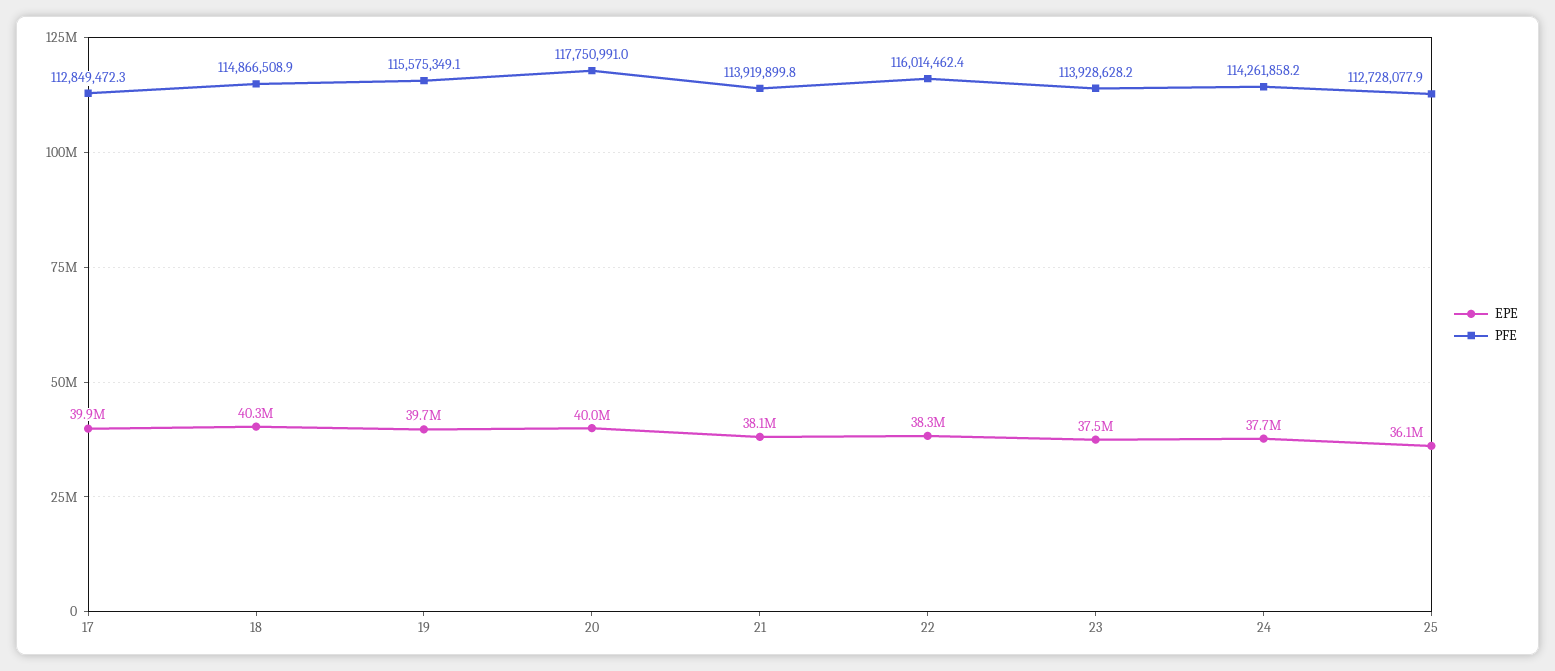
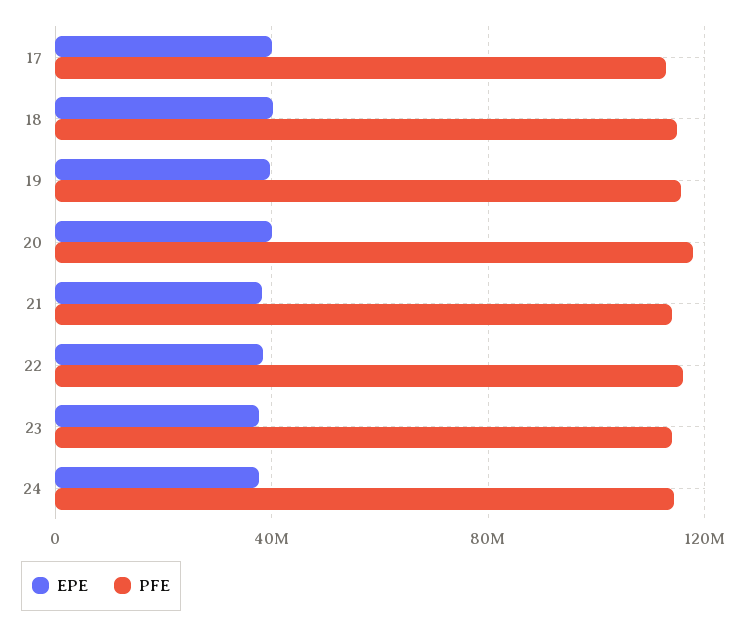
EPE, 25: 36100000 -> none
PFE, 25: 112728077.9 -> none

